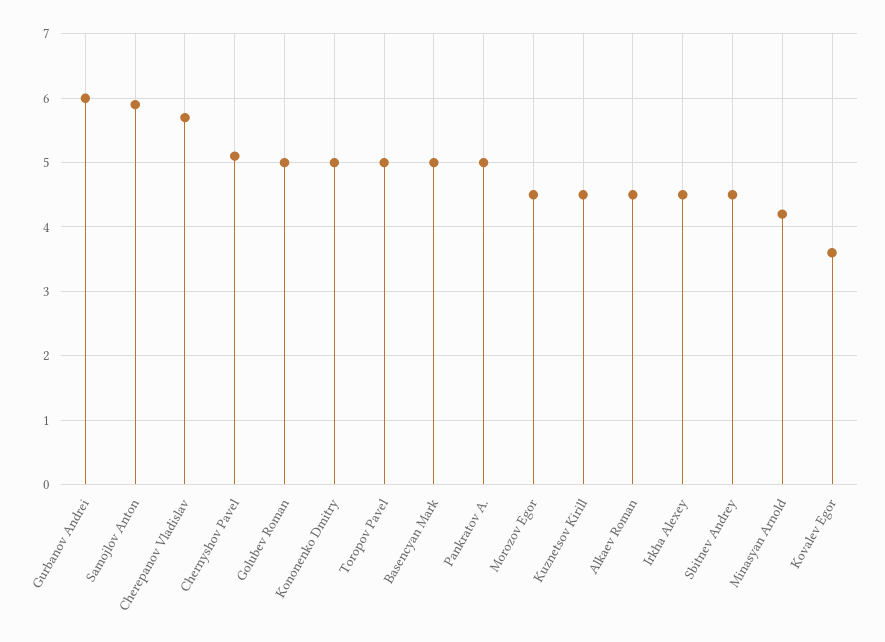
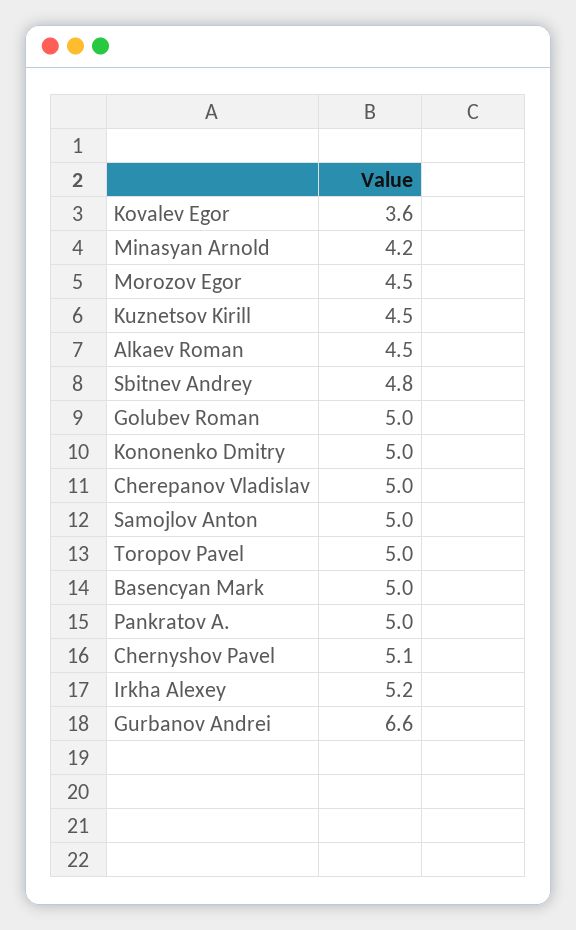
Gurbanov Andrei: 6 -> 6.6
Samojlov Anton: 5.9 -> 5
Cherepanov Vladislav: 5.7 -> 5
Irkha Alexey: 4.5 -> 5.2
Sbitnev Andrey: 4.5 -> 4.8

